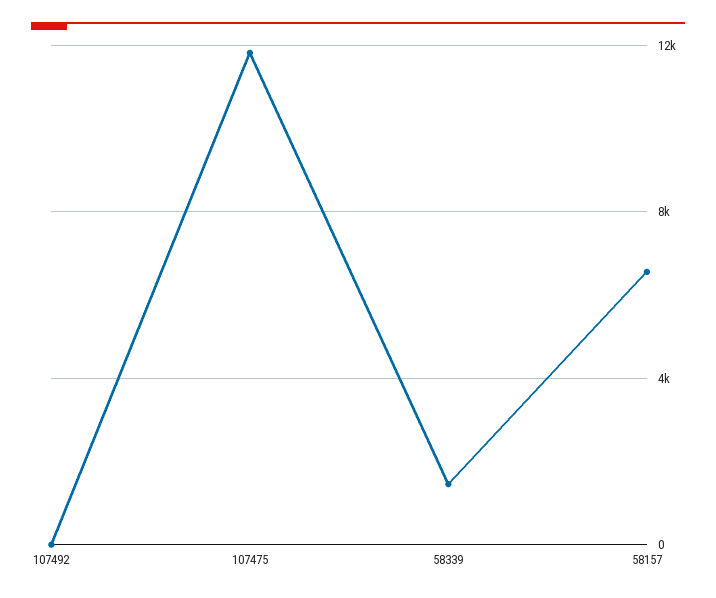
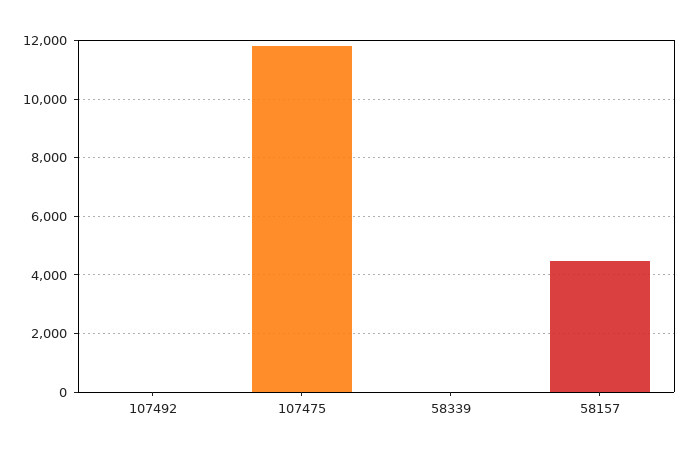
58339: 1500 -> 0
58157: 6500 -> 4500

